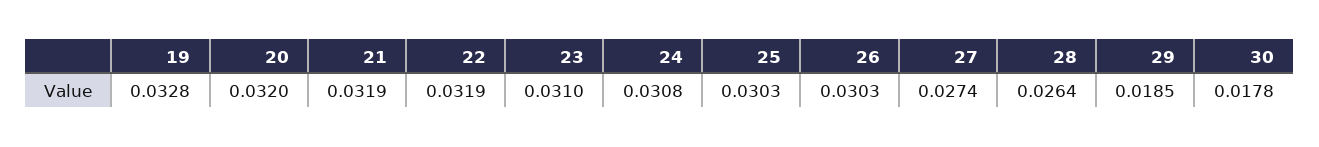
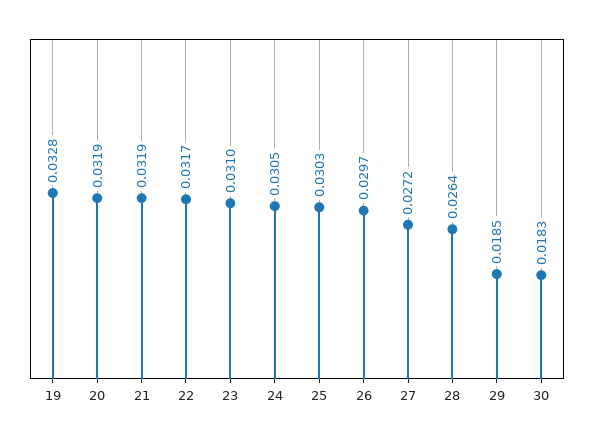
20: 0.032 -> 0.0319
22: 0.0319 -> 0.0317
24: 0.0308 -> 0.0305
26: 0.0303 -> 0.0297
27: 0.0274 -> 0.0272
30: 0.0178 -> 0.0183

